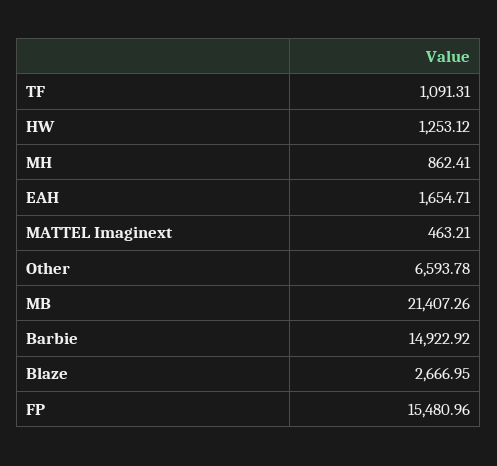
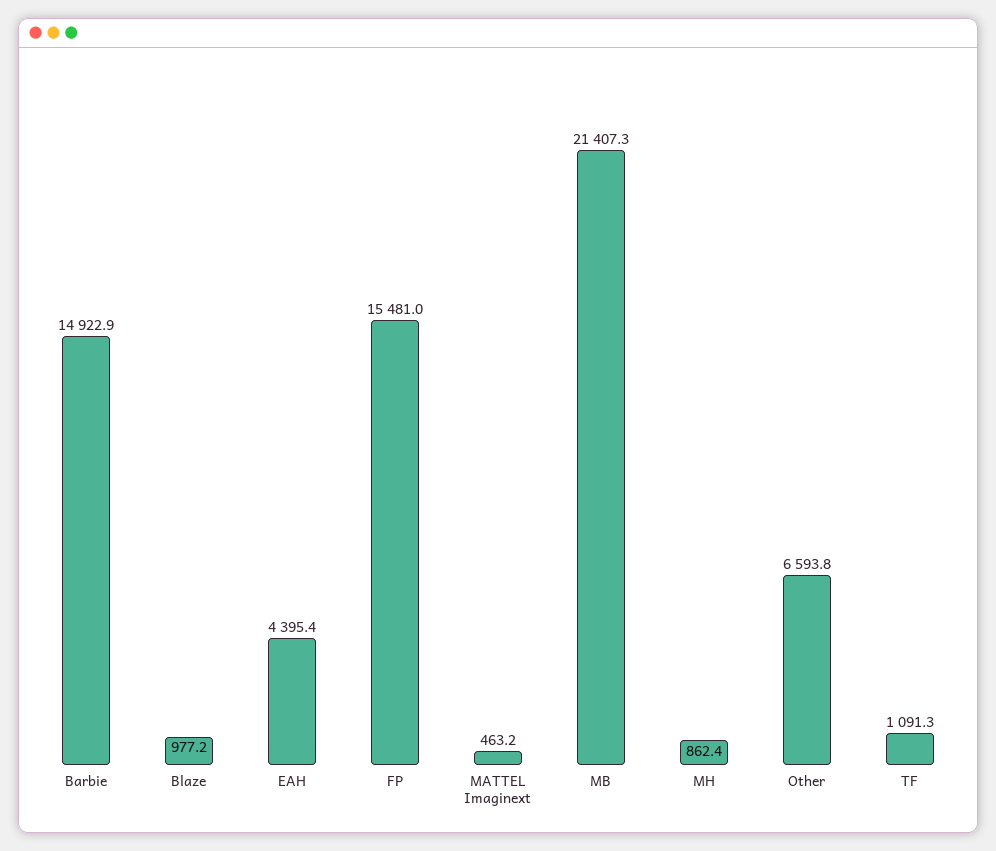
HW: 1253.12 -> none
EAH: 1654.71 -> 4395.4
Blaze: 2666.95 -> 977.2

